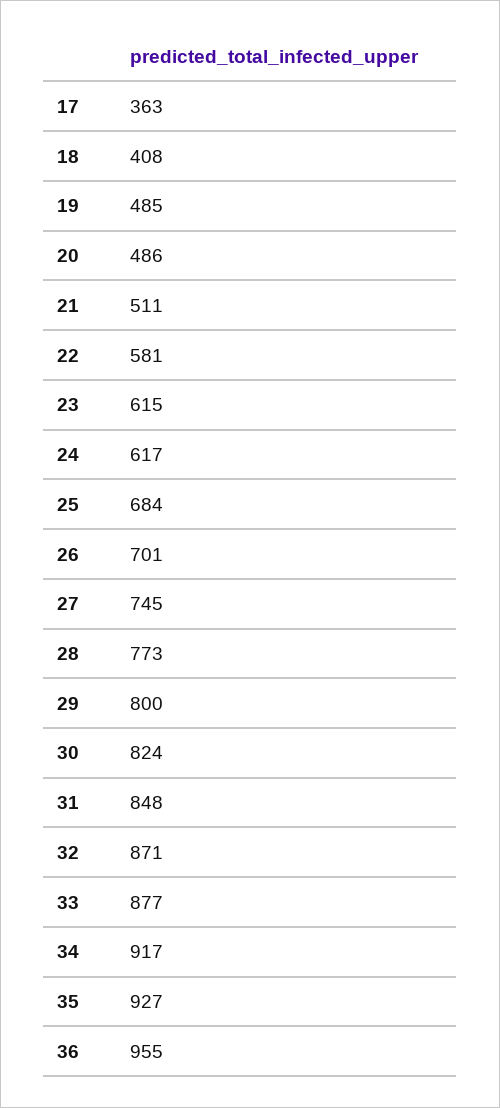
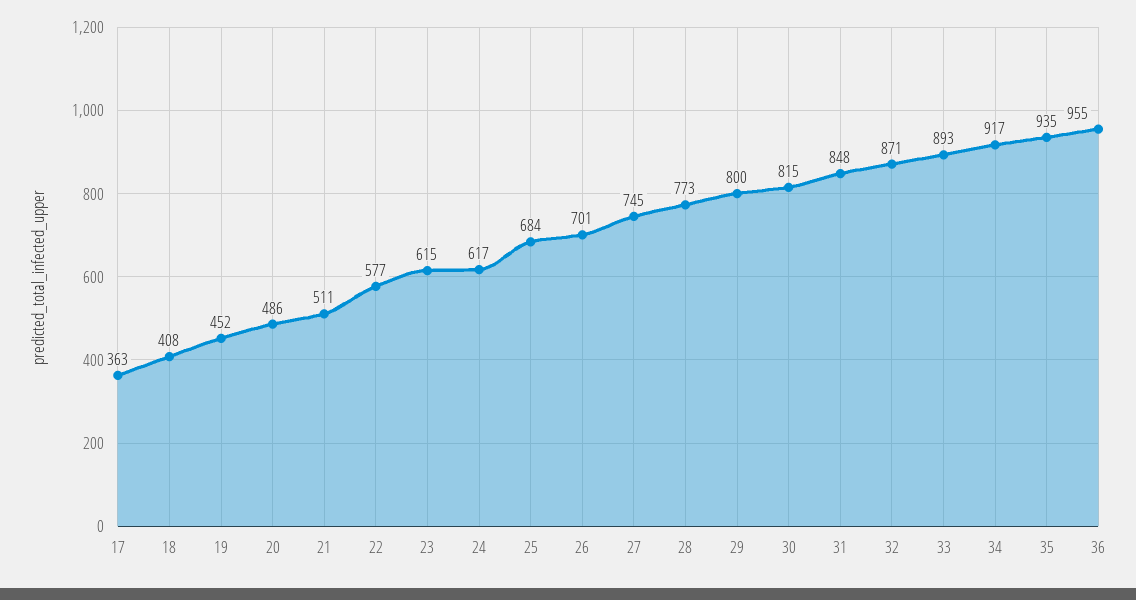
19: 485 -> 452
22: 581 -> 577
30: 824 -> 815
33: 877 -> 893
35: 927 -> 935

